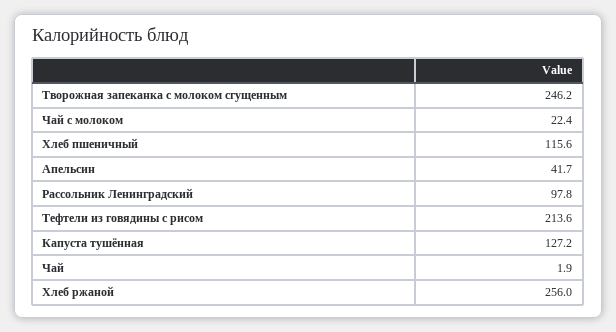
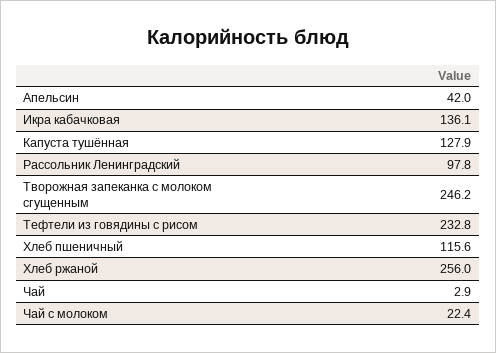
Апельсин: 41.7 -> 42
Тефтели из говядины с рисом: 213.6 -> 232.8
Капуста тушённая: 127.2 -> 127.9
Чай: 1.9 -> 2.9
Икра кабачковая: none -> 136.1

